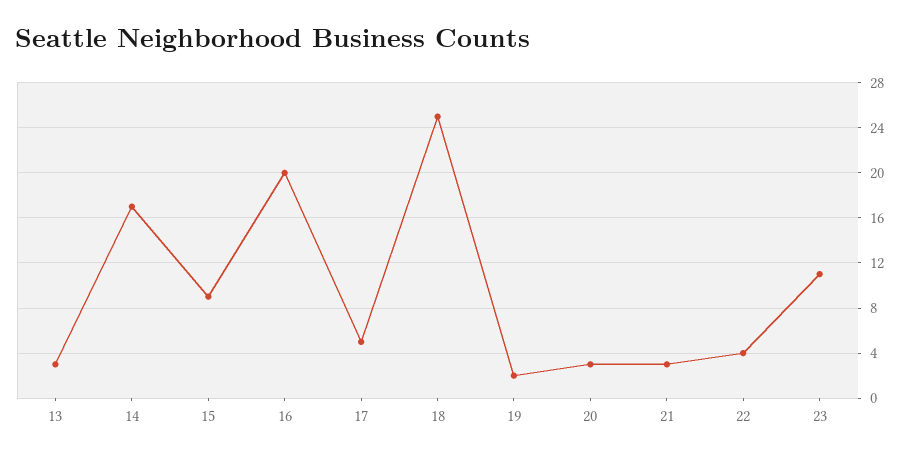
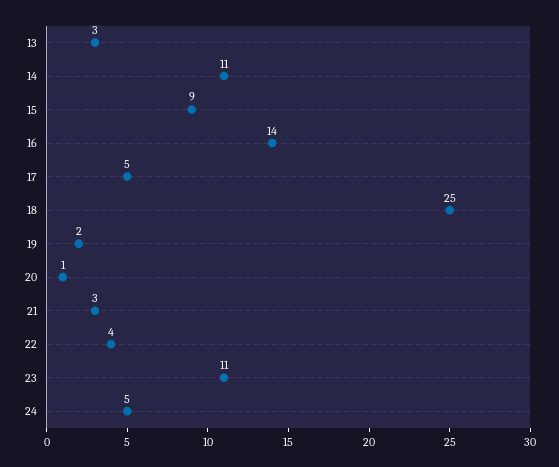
14: 17 -> 11
16: 20 -> 14
20: 3 -> 1
24: none -> 5

